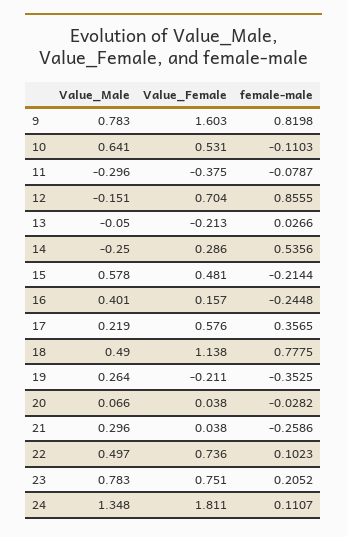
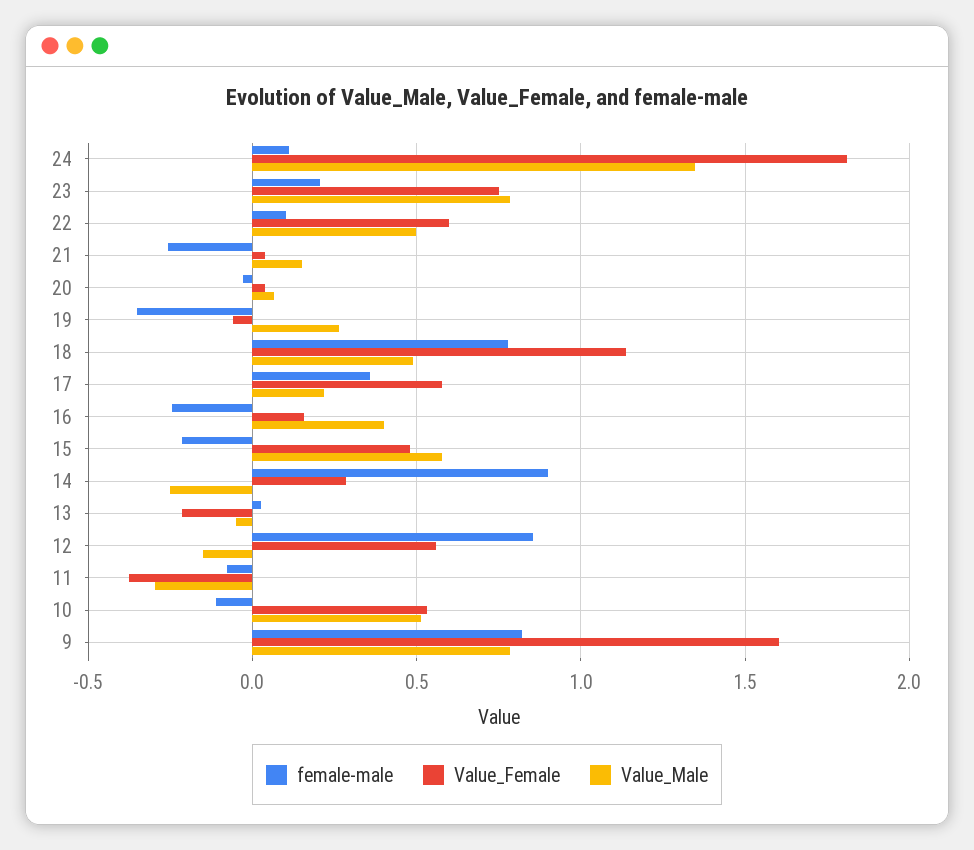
Value_Male, 10: 0.641 -> 0.5
Value_Female, 12: 0.704 -> 0.55
female-male, 14: 0.5356 -> 0.9
Value_Female, 19: -0.211 -> -0.05
Value_Male, 21: 0.296 -> 0.15
Value_Female, 22: 0.736 -> 0.6

